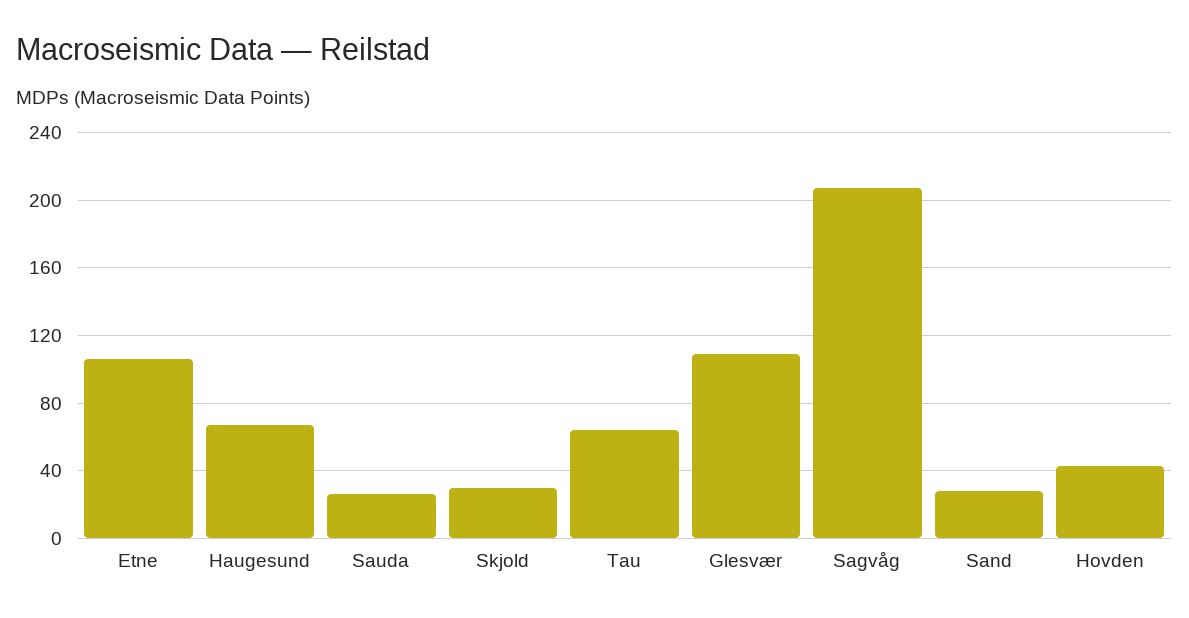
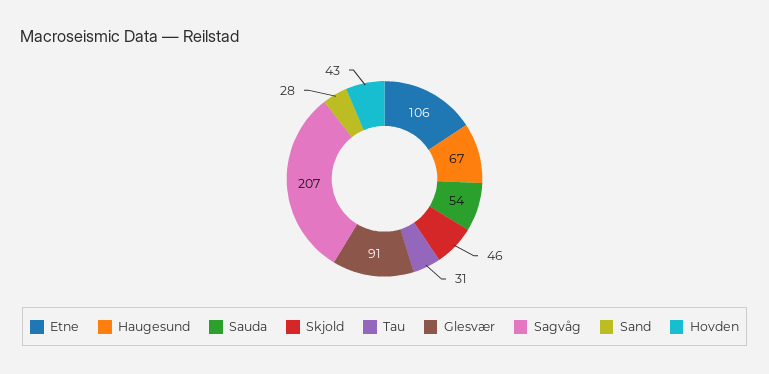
Sauda: 25 -> 54
Skjold: 30 -> 46
Tau: 65 -> 31
Glesvær: 110 -> 91

